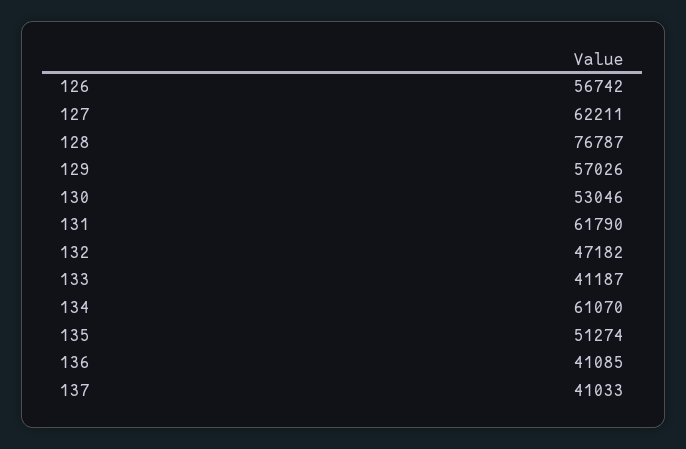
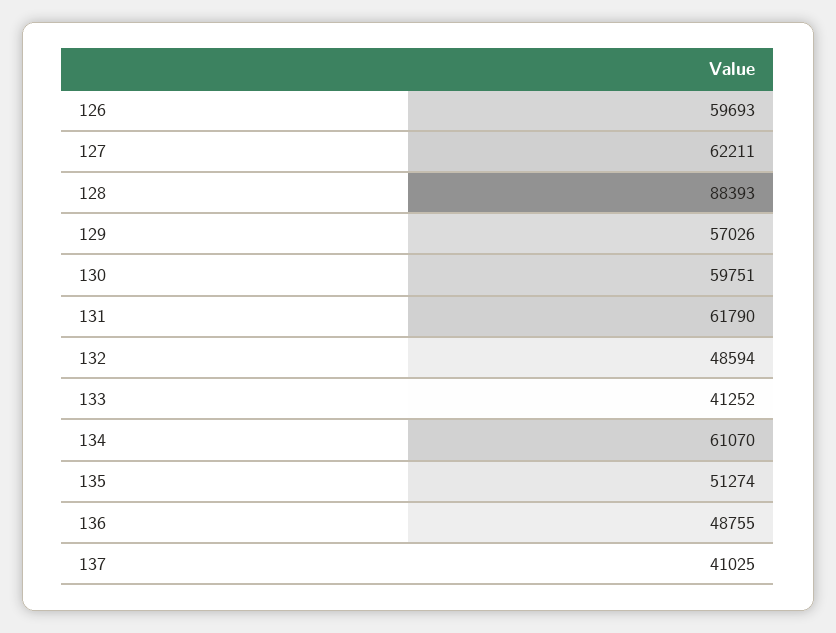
126: 56742 -> 59693
128: 76787 -> 88393
130: 53046 -> 59751
132: 47182 -> 48594
133: 41187 -> 41252
136: 41085 -> 48755
137: 41033 -> 41025

